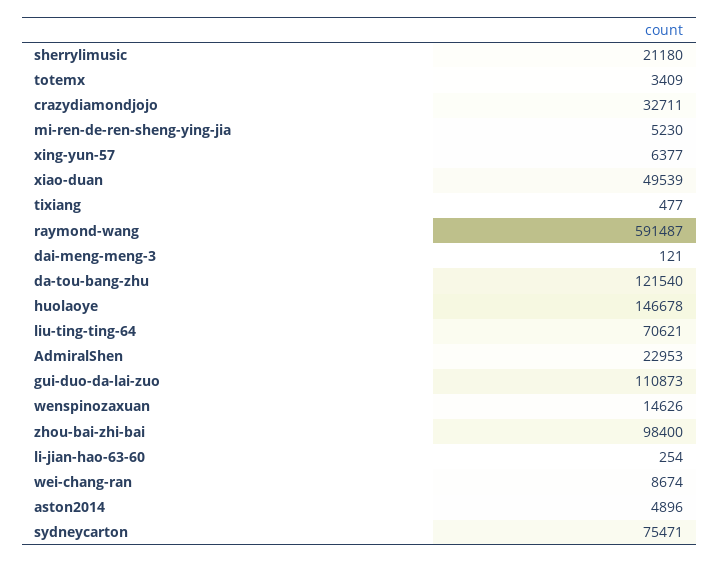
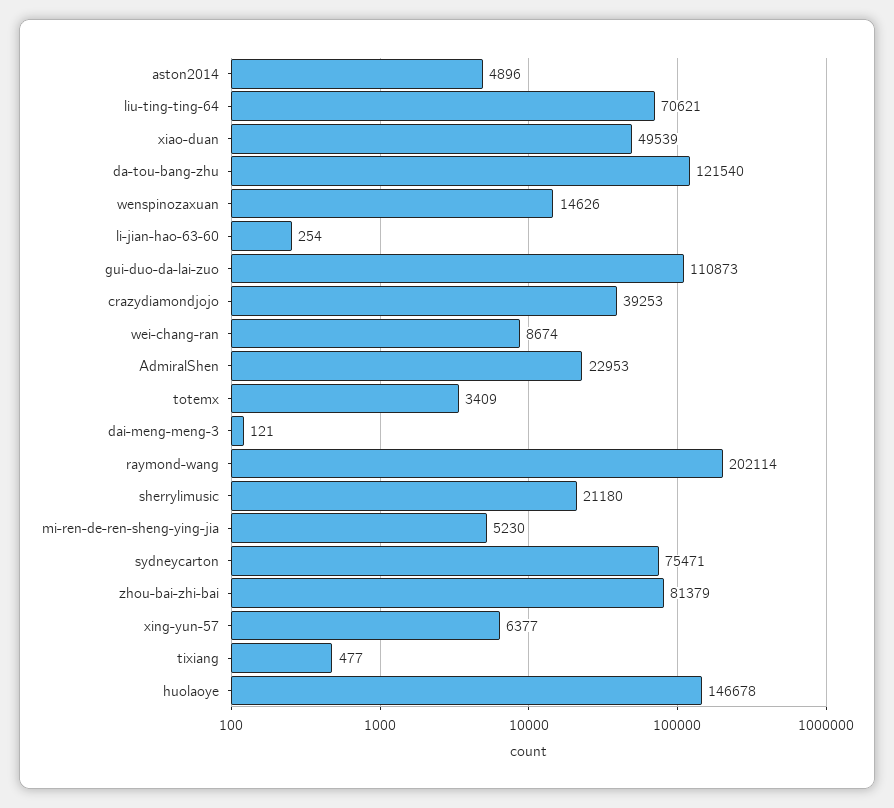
crazydiamondjojo: 32711 -> 39253
raymond-wang: 591487 -> 202114
zhou-bai-zhi-bai: 98400 -> 81379

